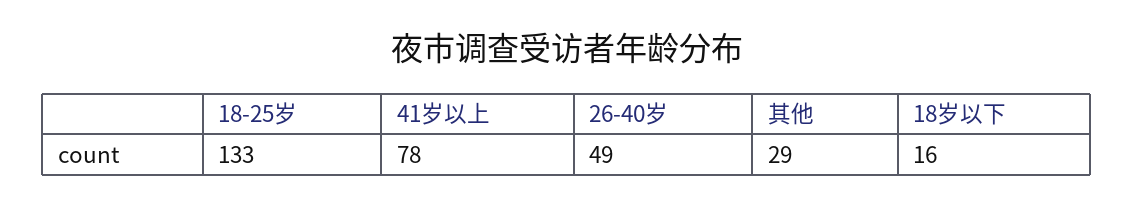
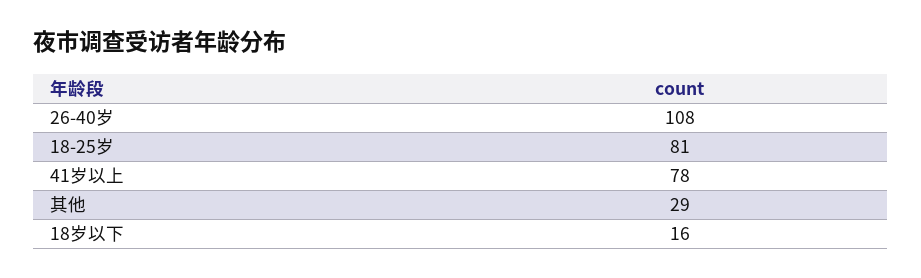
18-25岁: 133 -> 81
26-40岁: 49 -> 108

